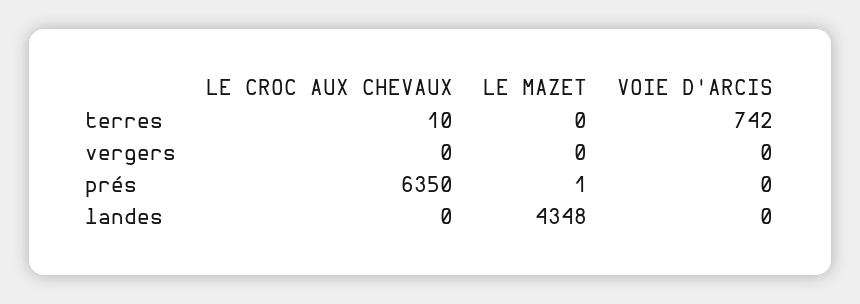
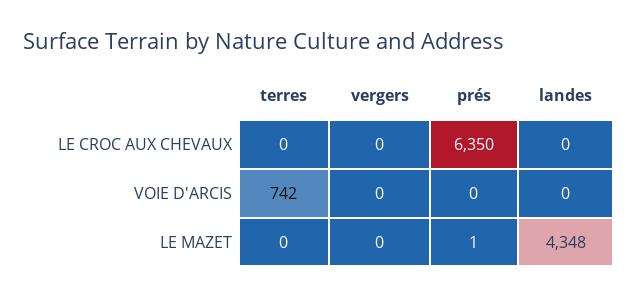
LE CROC AUX CHEVAUX, terres: 10 -> 0

